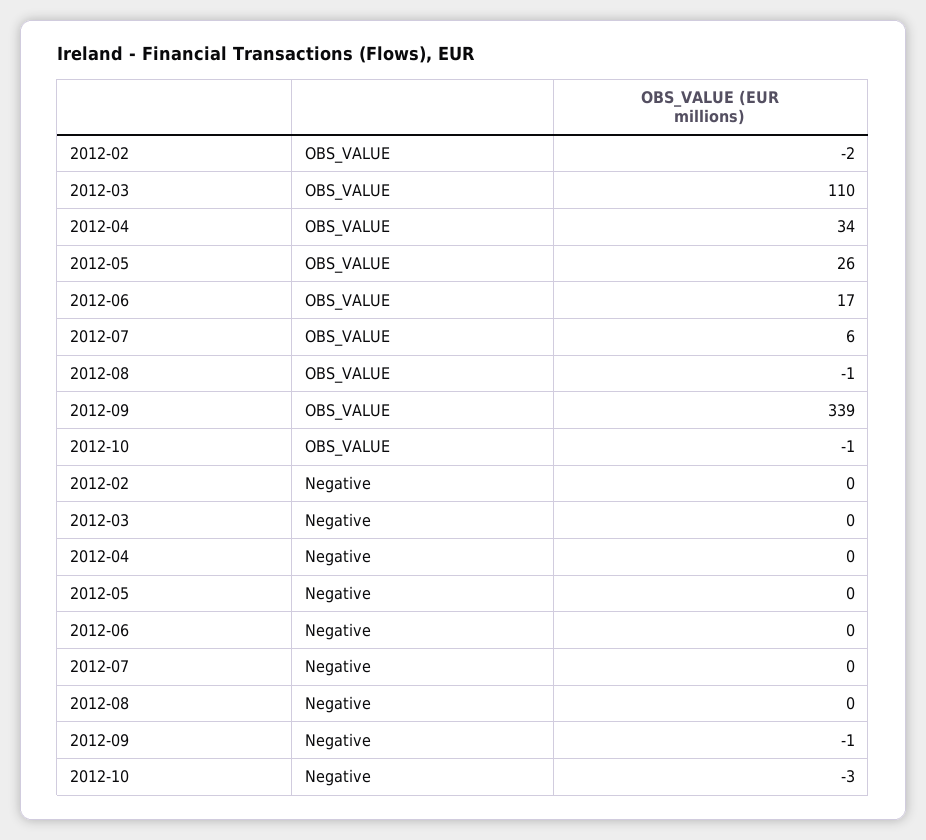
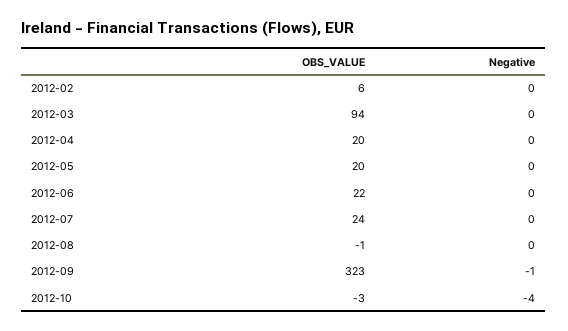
2012-02, OBS_VALUE: -2 -> 6
2012-03, OBS_VALUE: 110 -> 94
2012-04, OBS_VALUE: 34 -> 20
2012-05, OBS_VALUE: 26 -> 20
2012-06, OBS_VALUE: 17 -> 22
2012-07, OBS_VALUE: 6 -> 24
2012-09, OBS_VALUE: 339 -> 323
2012-10, OBS_VALUE: -1 -> -3
2012-10, Negative: -3 -> -4

